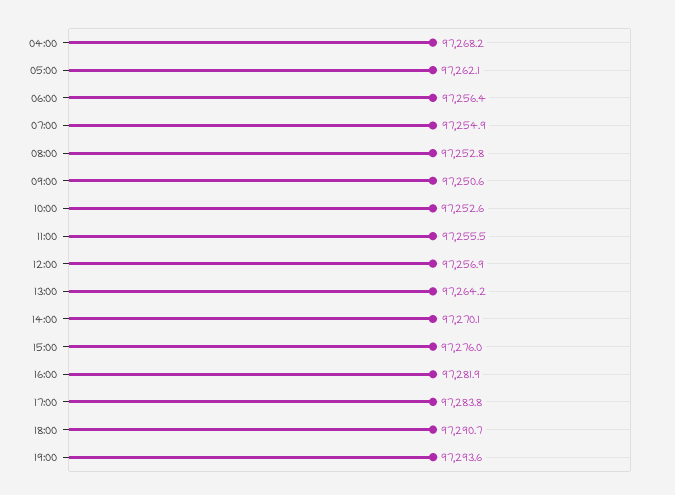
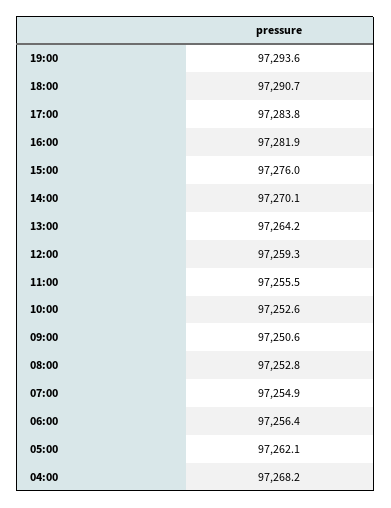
12:00: 97256.9 -> 97259.3

